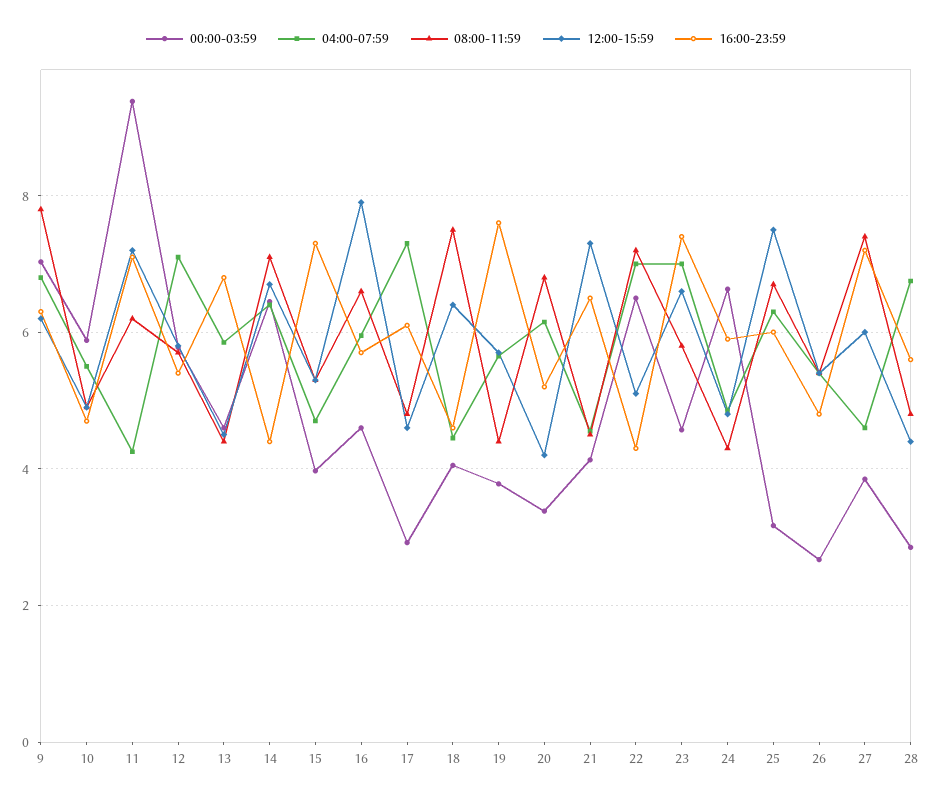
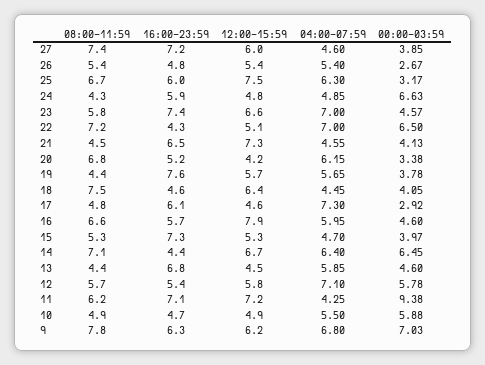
00:00-03:59, 28: 2.8 -> none
04:00-07:59, 28: 6.8 -> none
08:00-11:59, 28: 4.8 -> none
12:00-15:59, 28: 4.4 -> none
16:00-23:59, 28: 5.6 -> none

